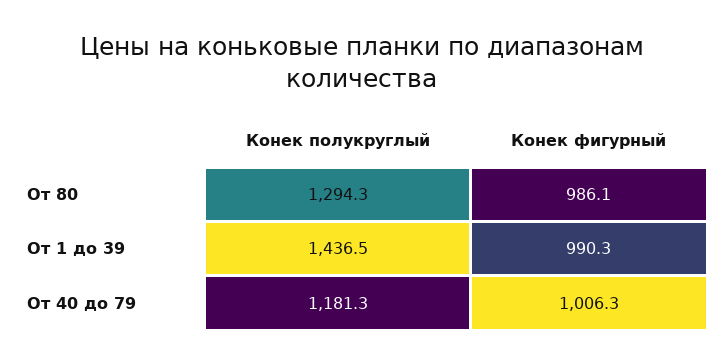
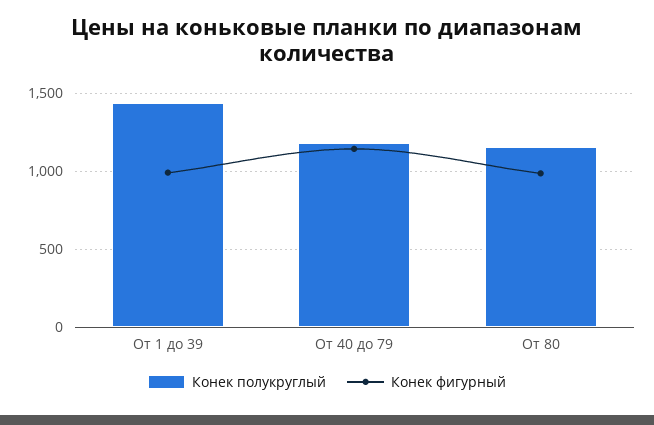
Конек полукруглый, От 80: 1294.3 -> 1150
Конек фигурный, От 40 до 79: 1006.3 -> 1150

